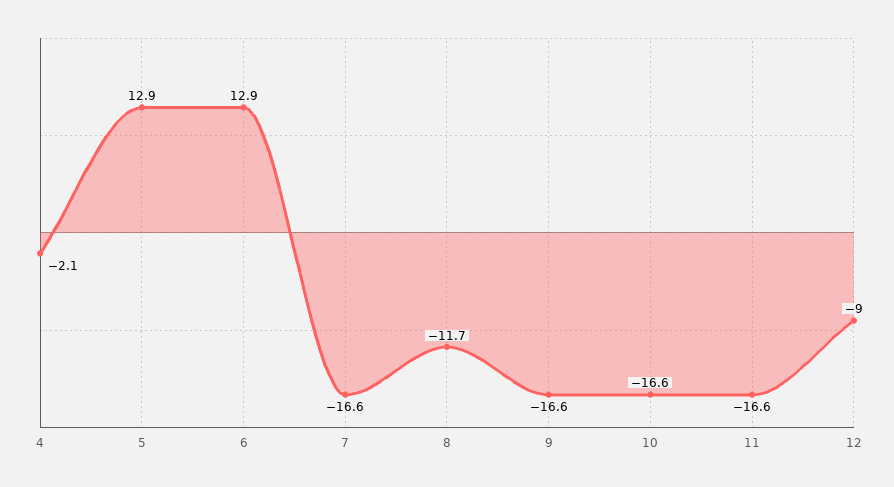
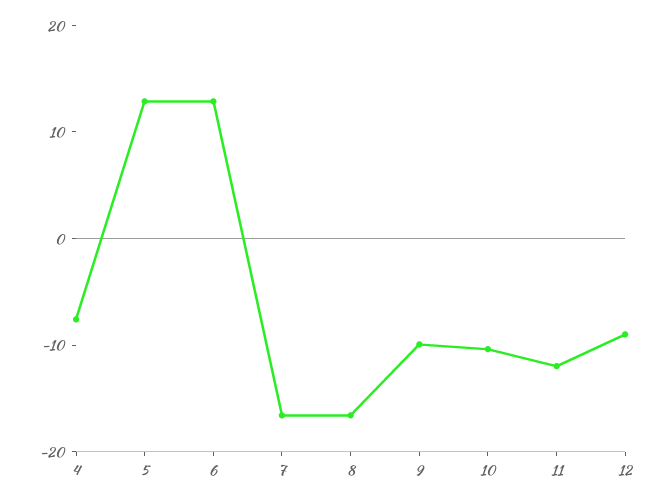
4: -2.1 -> -8
8: -11.7 -> -16
9: -16.6 -> -10
10: -16.6 -> -10
11: -16.6 -> -12

